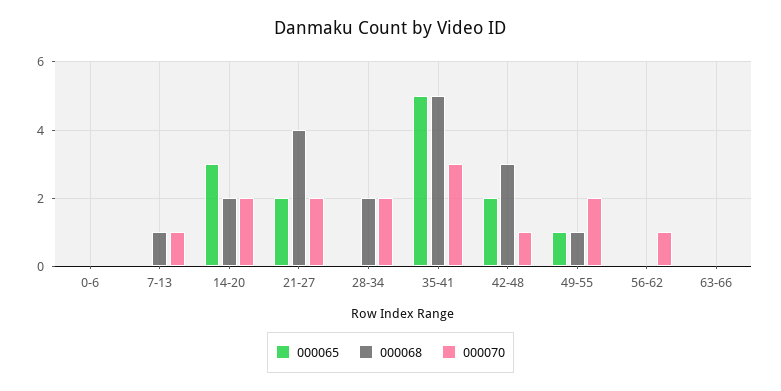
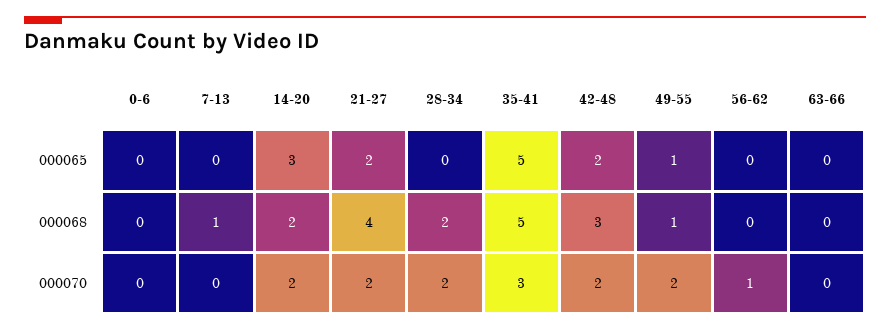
000070, 7-13: 1 -> 0
000070, 42-48: 1 -> 2

